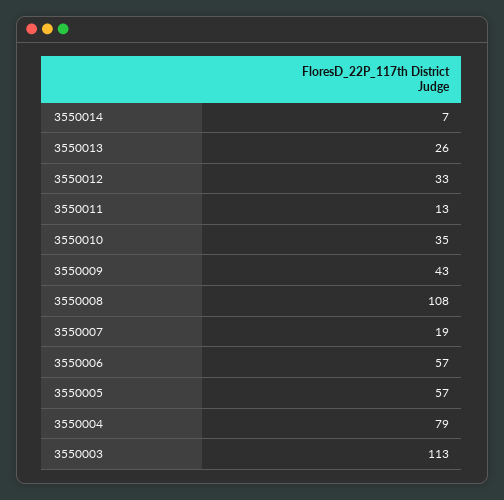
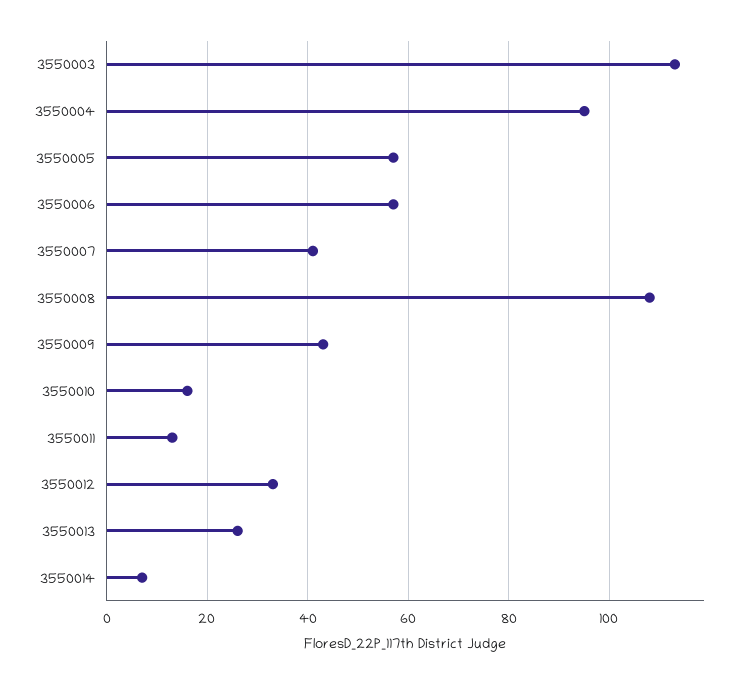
3550010: 35 -> 15
3550007: 19 -> 40
3550004: 79 -> 95

